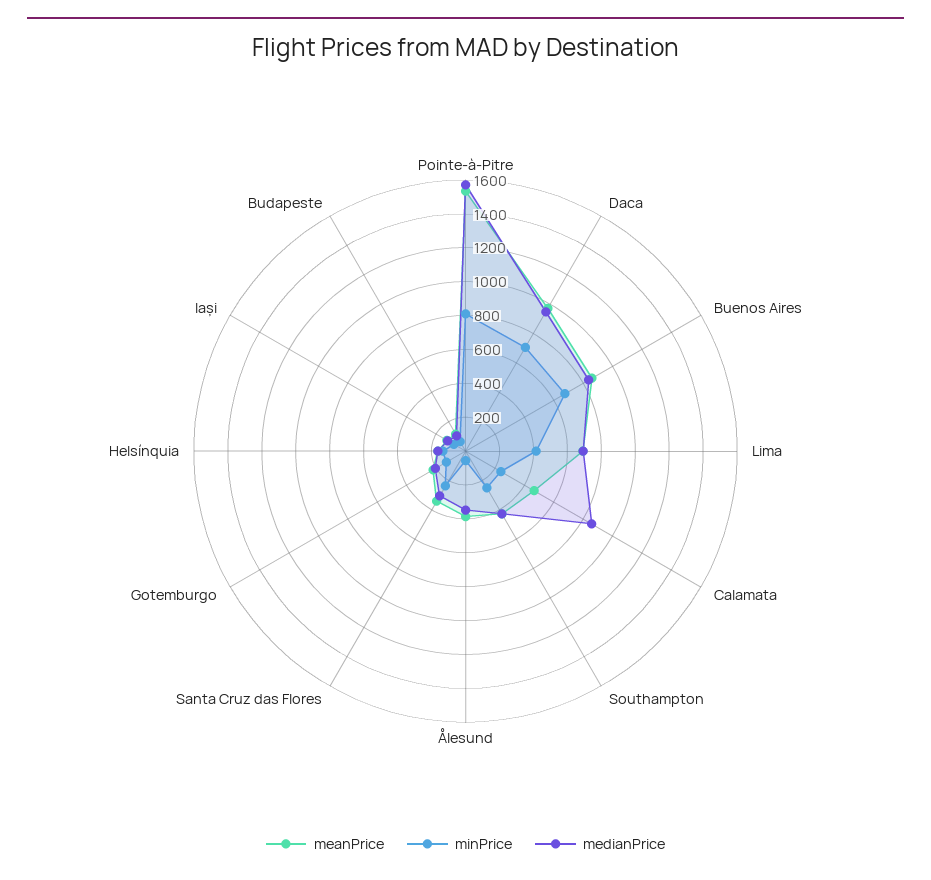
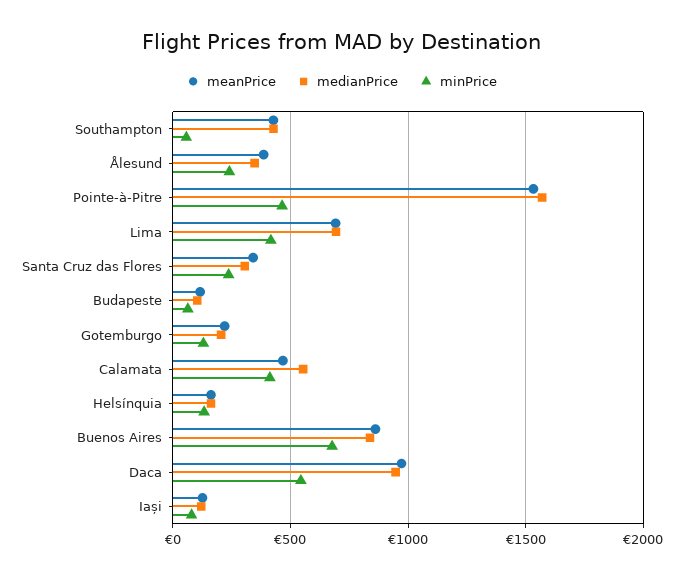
minPrice, Pointe-à-Pitre: 800 -> 450
minPrice, Daca: 700 -> 550
minPrice, Calamata: 250 -> 400
medianPrice, Calamata: 850 -> 550
minPrice, Southampton: 250 -> 50
minPrice, Ålesund: 50 -> 250

